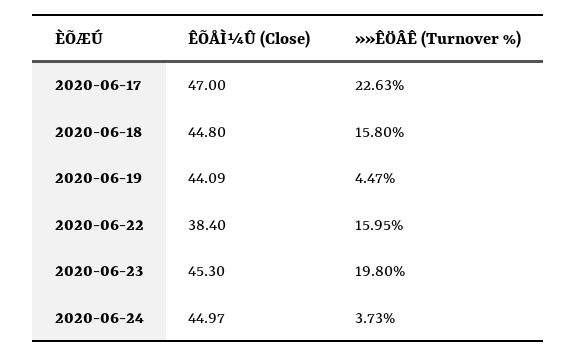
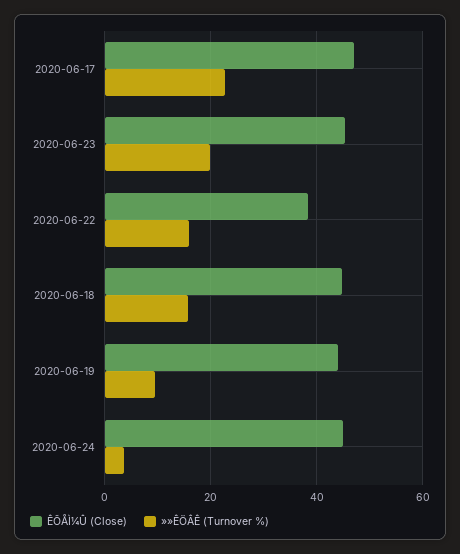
»»ÊÖÂÊ (Turnover %), 2020-06-19: 4.47 -> 10

